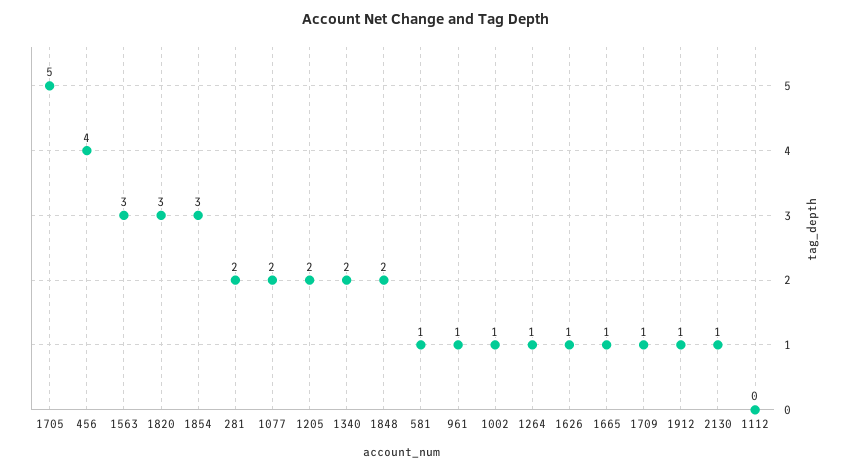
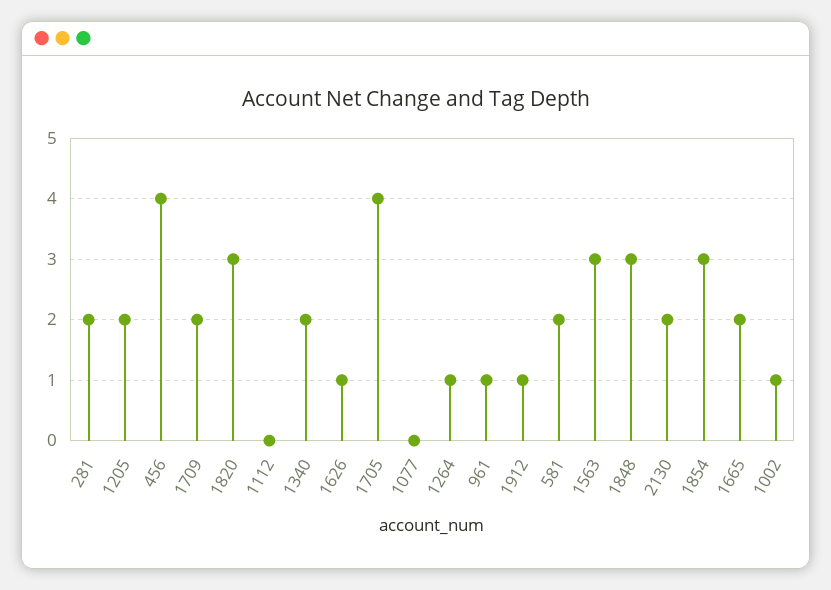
1705: 5 -> 4
1077: 2 -> 0
1848: 2 -> 3
581: 1 -> 2
1665: 1 -> 2
1709: 1 -> 2
2130: 1 -> 2

